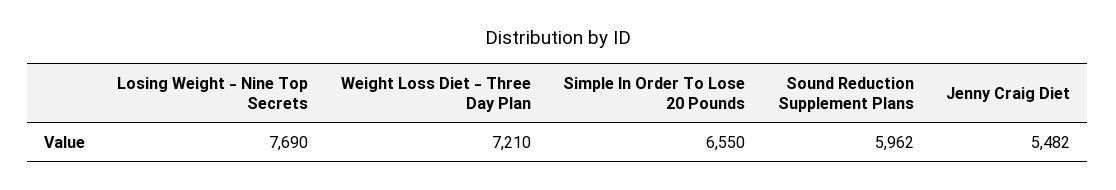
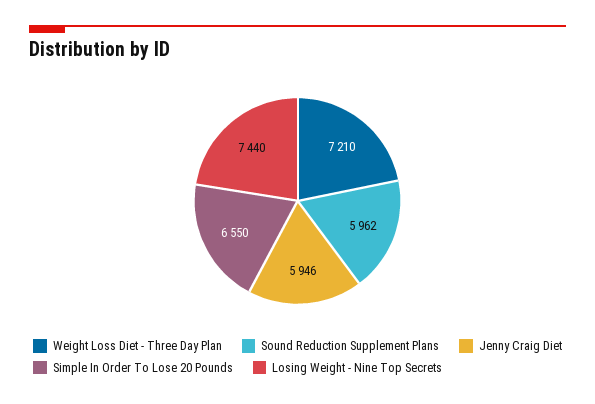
Losing Weight - Nine Top Secrets: 7690 -> 7440
Jenny Craig Diet: 5482 -> 5946

